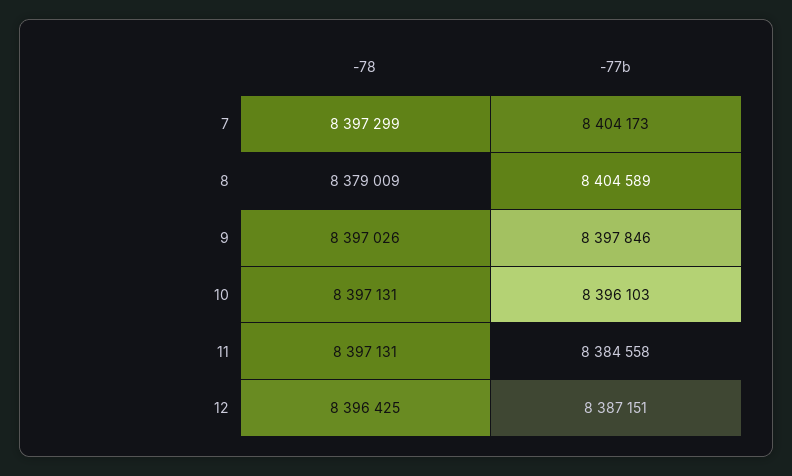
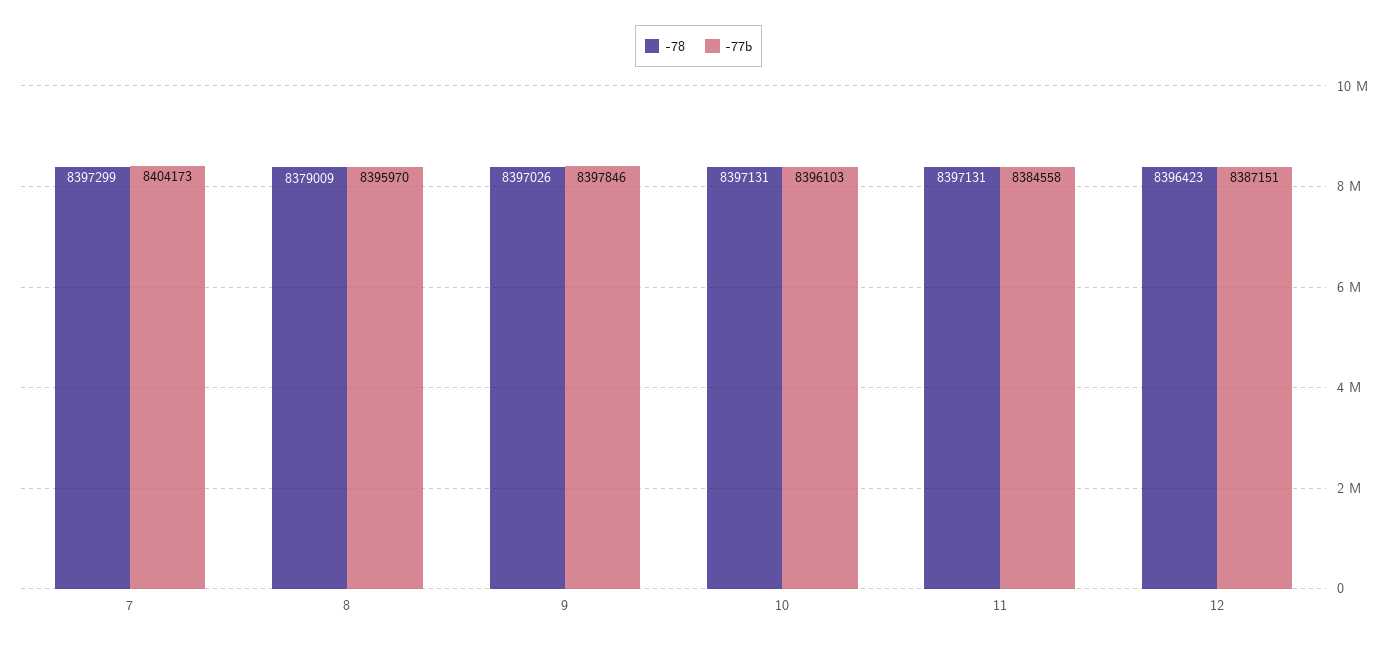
-77b, 8: 8404589 -> 8395970
-78, 12: 8396425 -> 8396423

